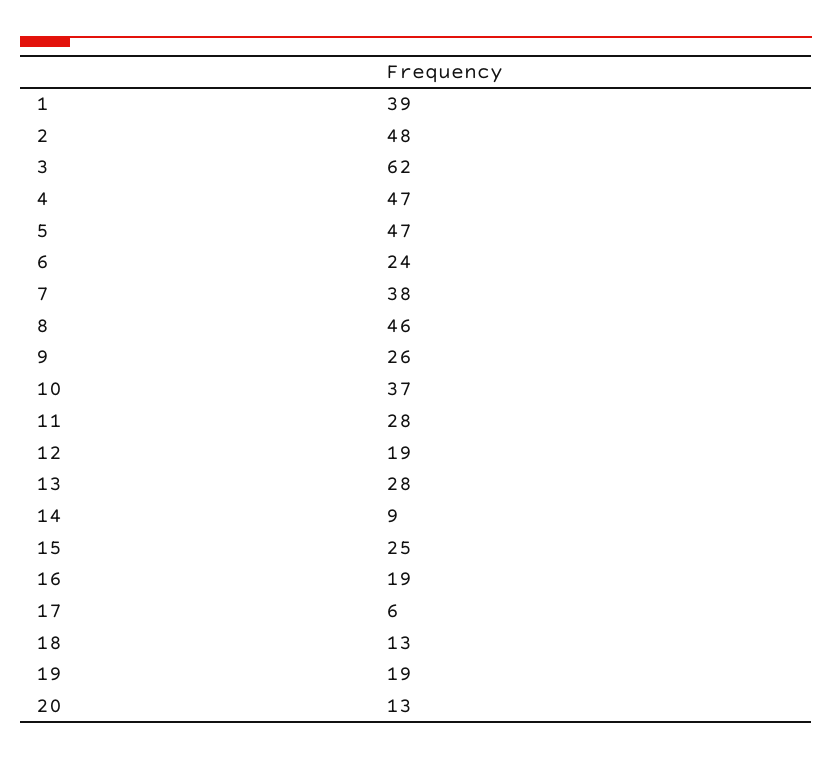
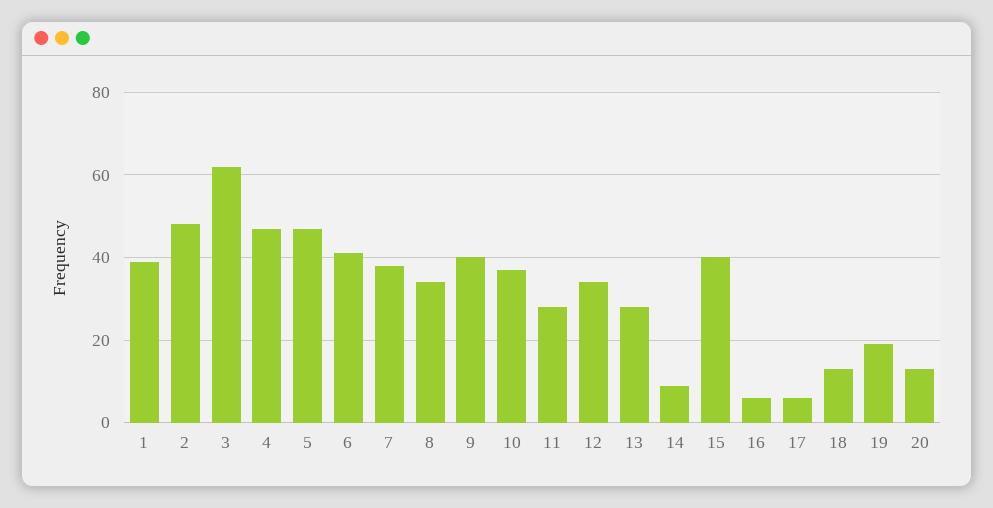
6: 24 -> 40
8: 46 -> 35
9: 26 -> 40
12: 19 -> 35
15: 25 -> 40
16: 19 -> 5

